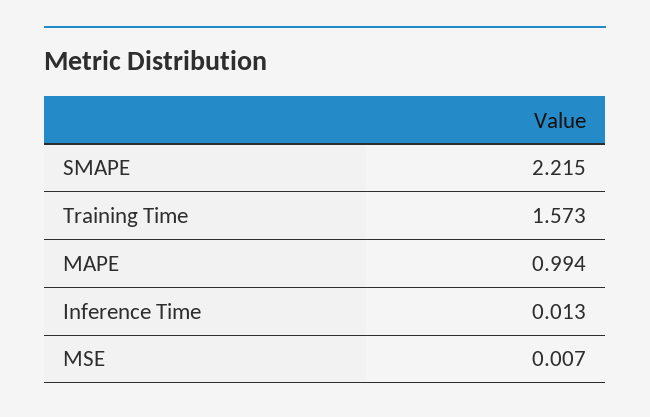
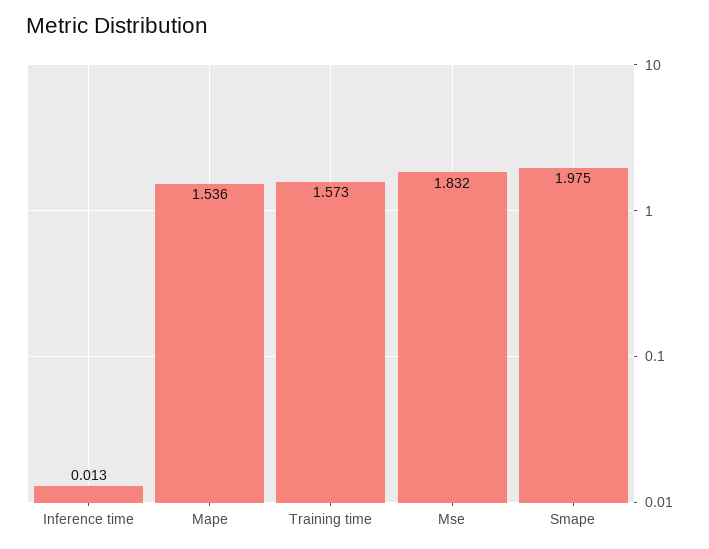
SMAPE: 2.215 -> 1.975
MAPE: 0.994 -> 1.536
MSE: 0.007 -> 1.832

